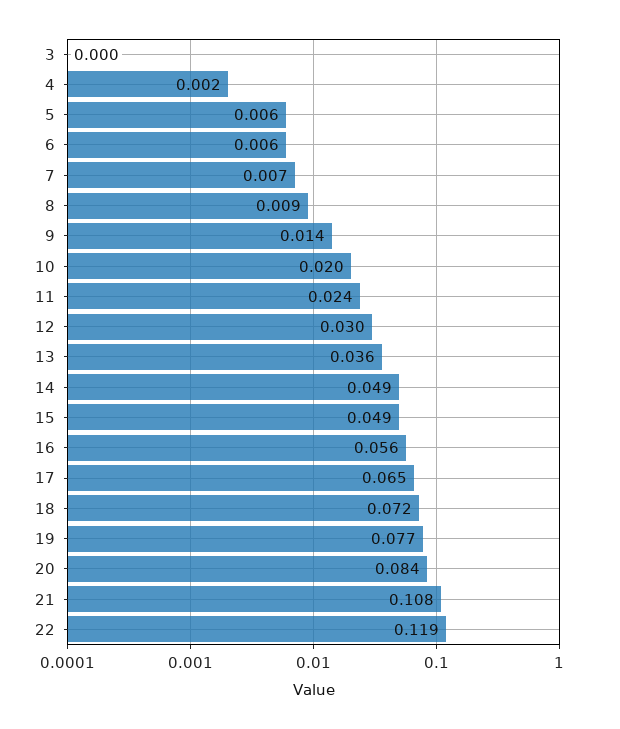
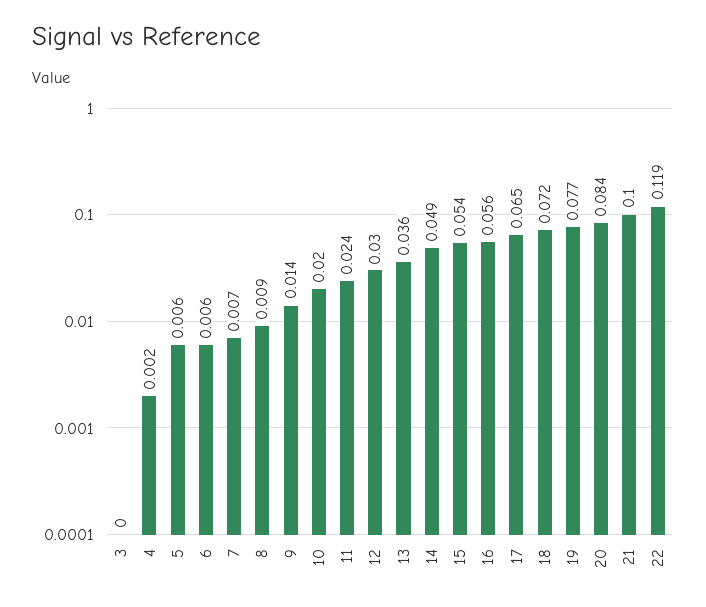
15: 0.049 -> 0.054
21: 0.108 -> 0.1

